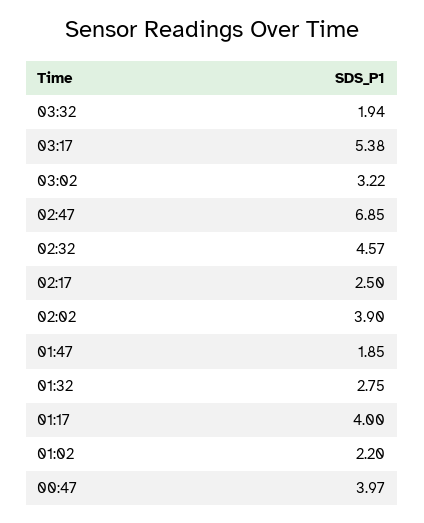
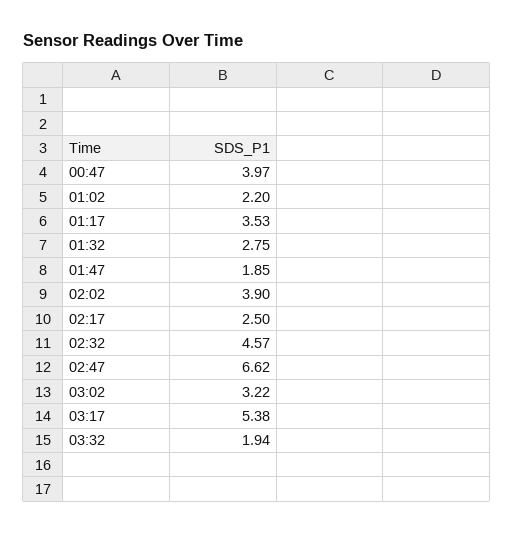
02:47: 6.85 -> 6.62
01:17: 4 -> 3.53

